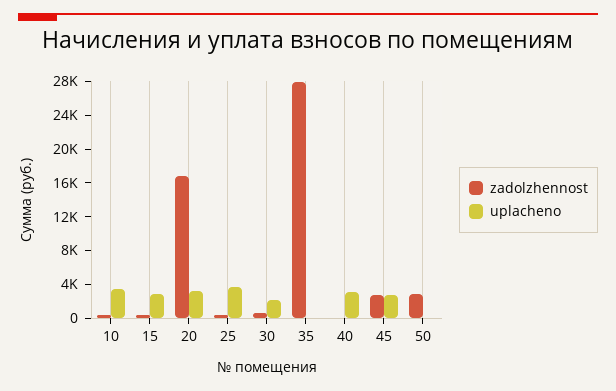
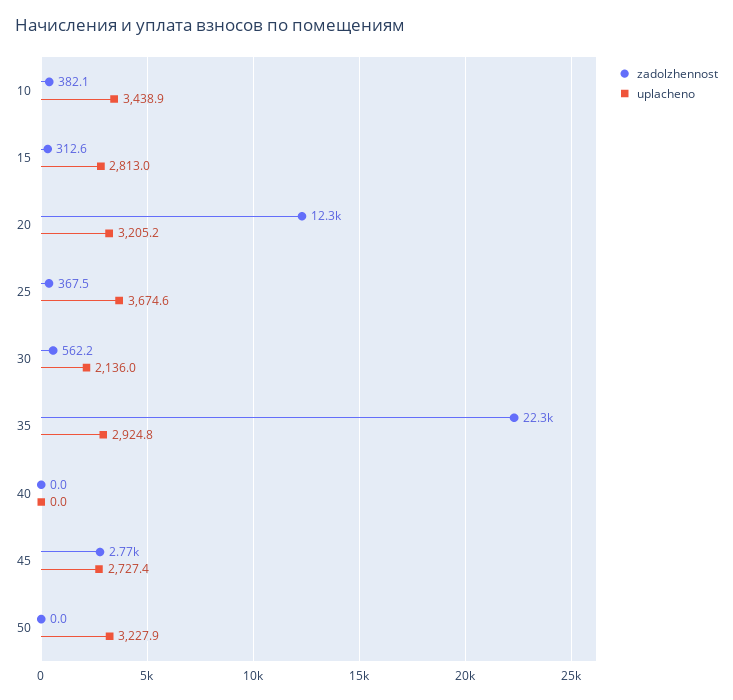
zadolzhennost, 20: 17000 -> 12300
zadolzhennost, 35: 28000 -> 22300
uplacheno, 35: 0 -> 2924.8
uplacheno, 40: 3000 -> 0
zadolzhennost, 50: 3000 -> 0
uplacheno, 50: 0 -> 3227.9

